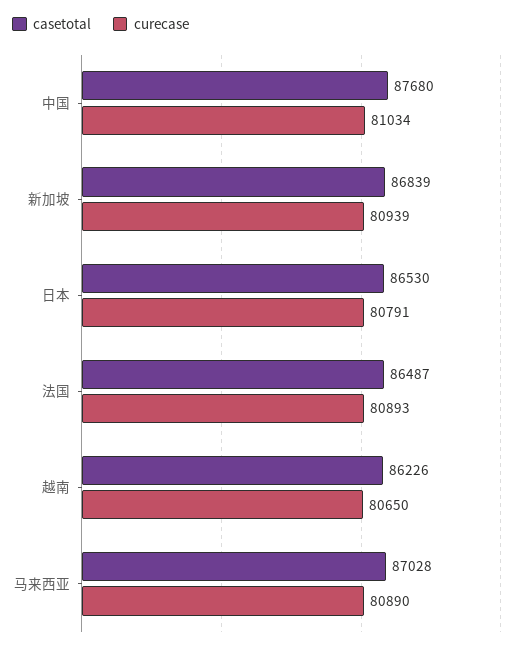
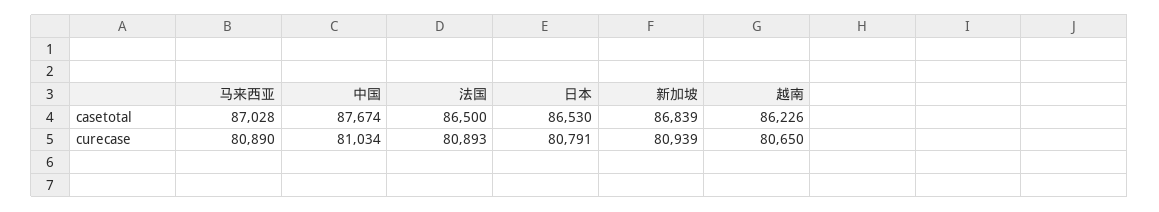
casetotal, 中国: 87680 -> 87674
casetotal, 法国: 86487 -> 86500

